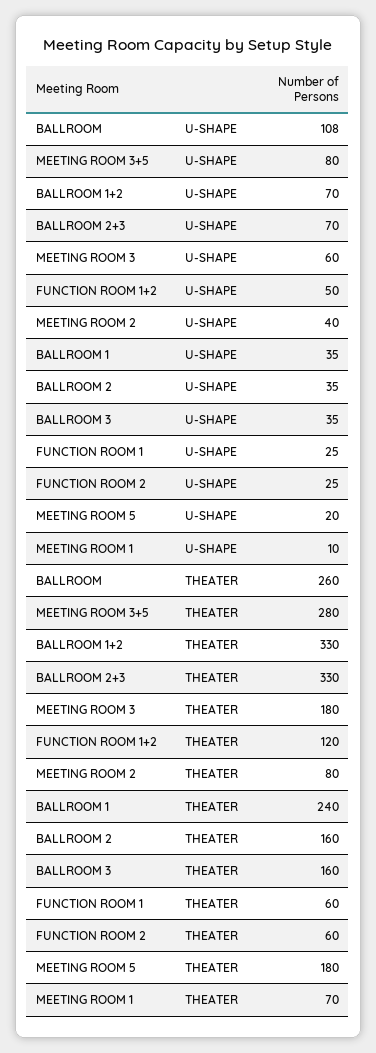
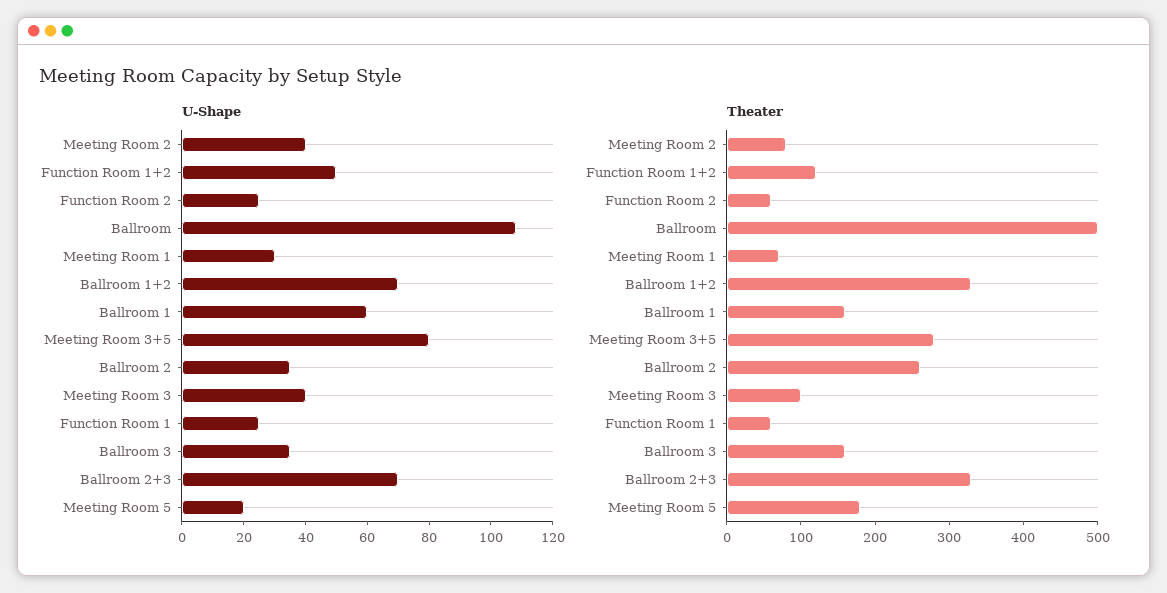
U-SHAPE, MEETING ROOM 3: 60 -> 40
U-SHAPE, BALLROOM 1: 35 -> 60
U-SHAPE, MEETING ROOM 1: 10 -> 30
THEATER, BALLROOM: 260 -> 500
THEATER, MEETING ROOM 3: 180 -> 100
THEATER, BALLROOM 1: 240 -> 160
THEATER, BALLROOM 2: 160 -> 260

